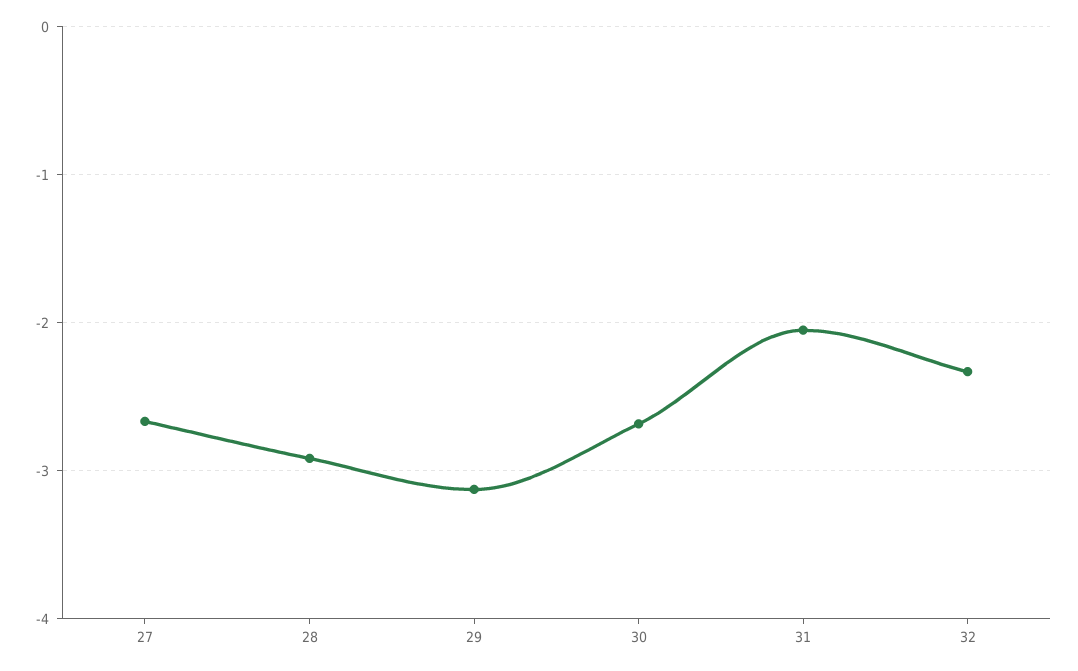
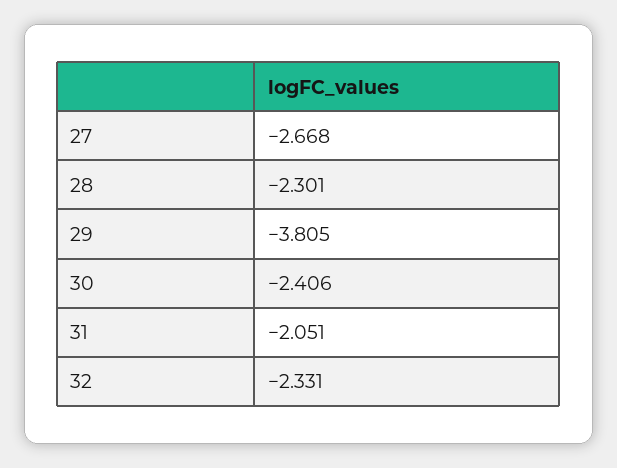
28: -2.9 -> -2.301
29: -3.1 -> -3.805
30: -2.7 -> -2.406

